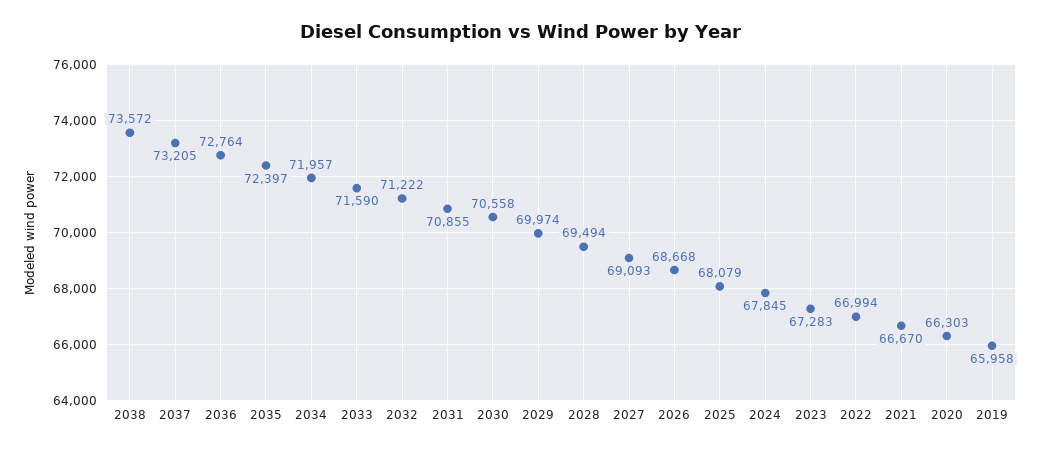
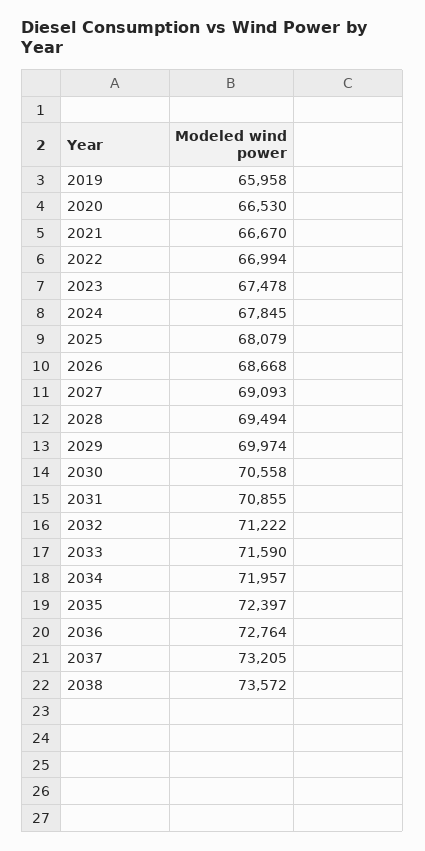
2023: 67283 -> 67478
2020: 66303 -> 66530

